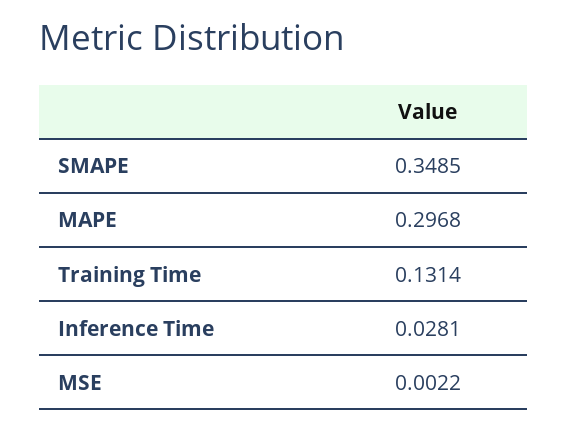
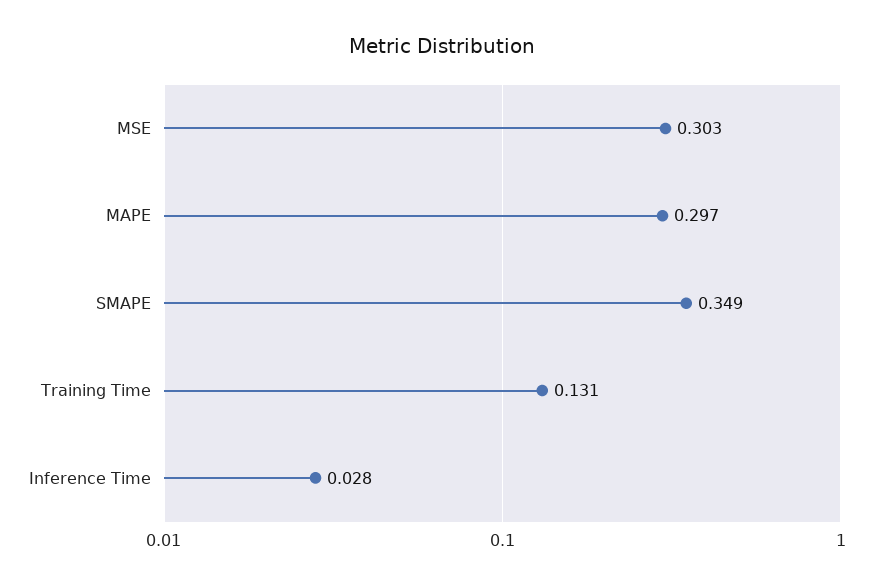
MSE: 0.0022 -> 0.303

